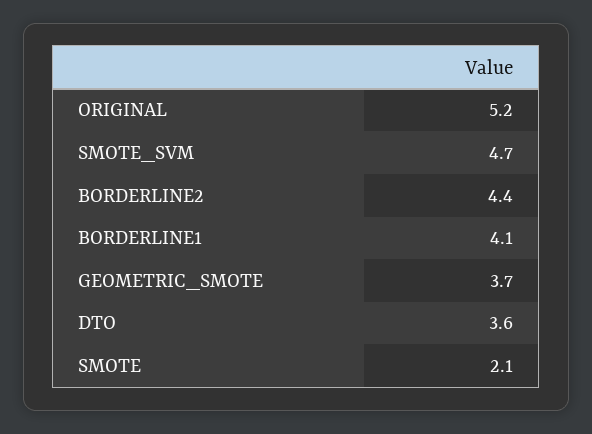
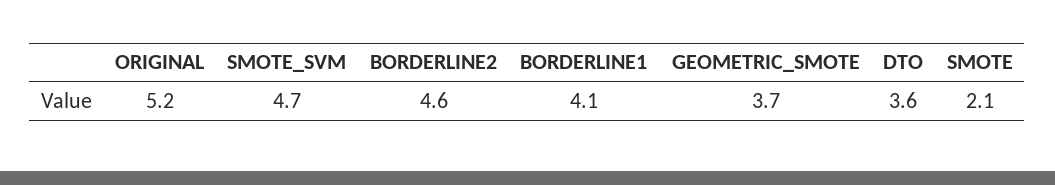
BORDERLINE2: 4.4 -> 4.6

